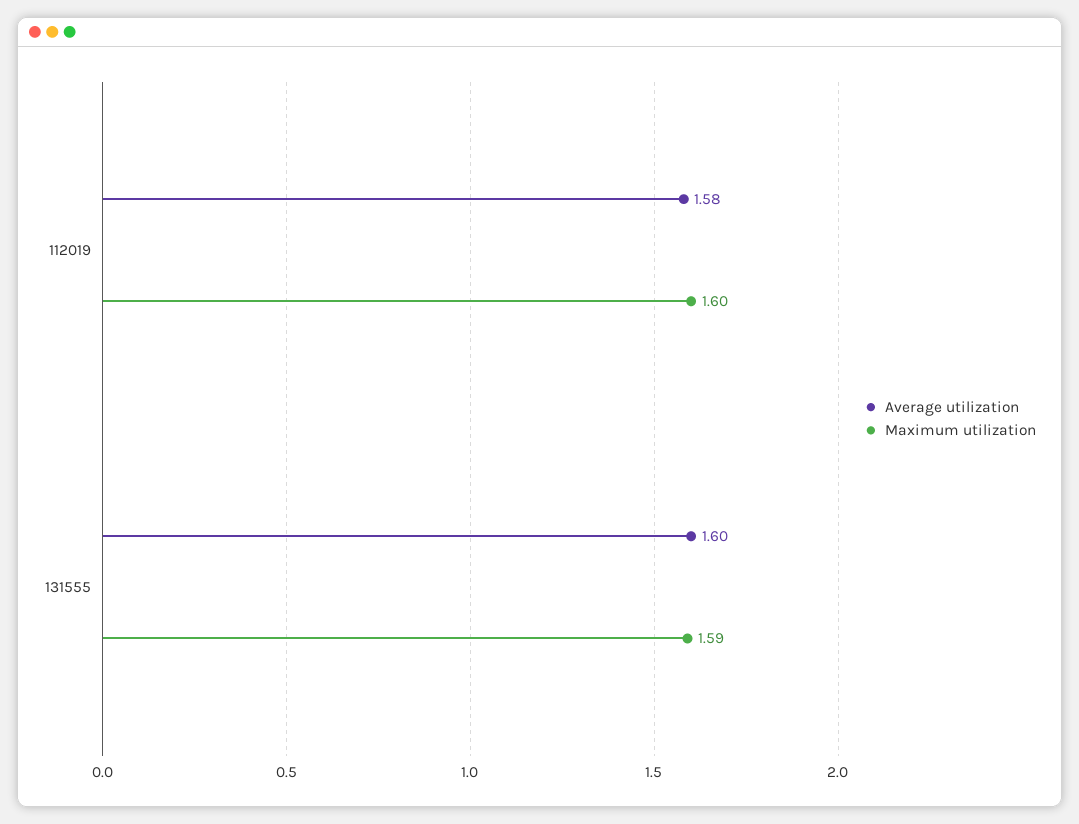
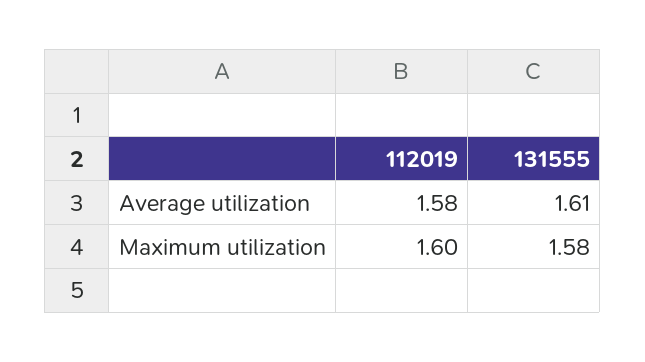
Average utilization, 131555: 1.6 -> 1.61
Maximum utilization, 131555: 1.59 -> 1.58

